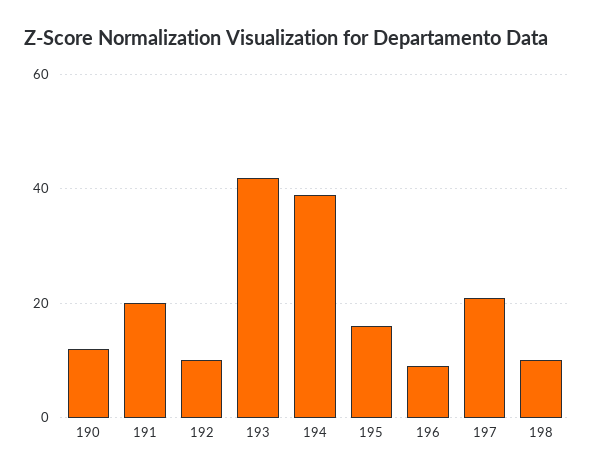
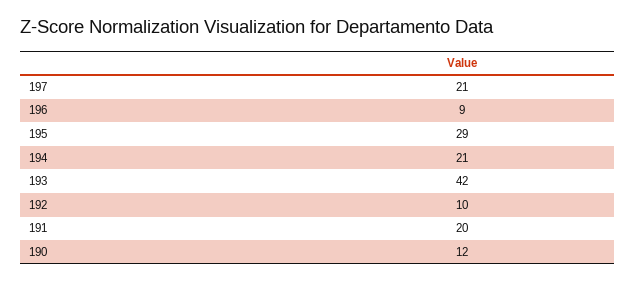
194: 40 -> 21
195: 15 -> 29
198: 10 -> none

